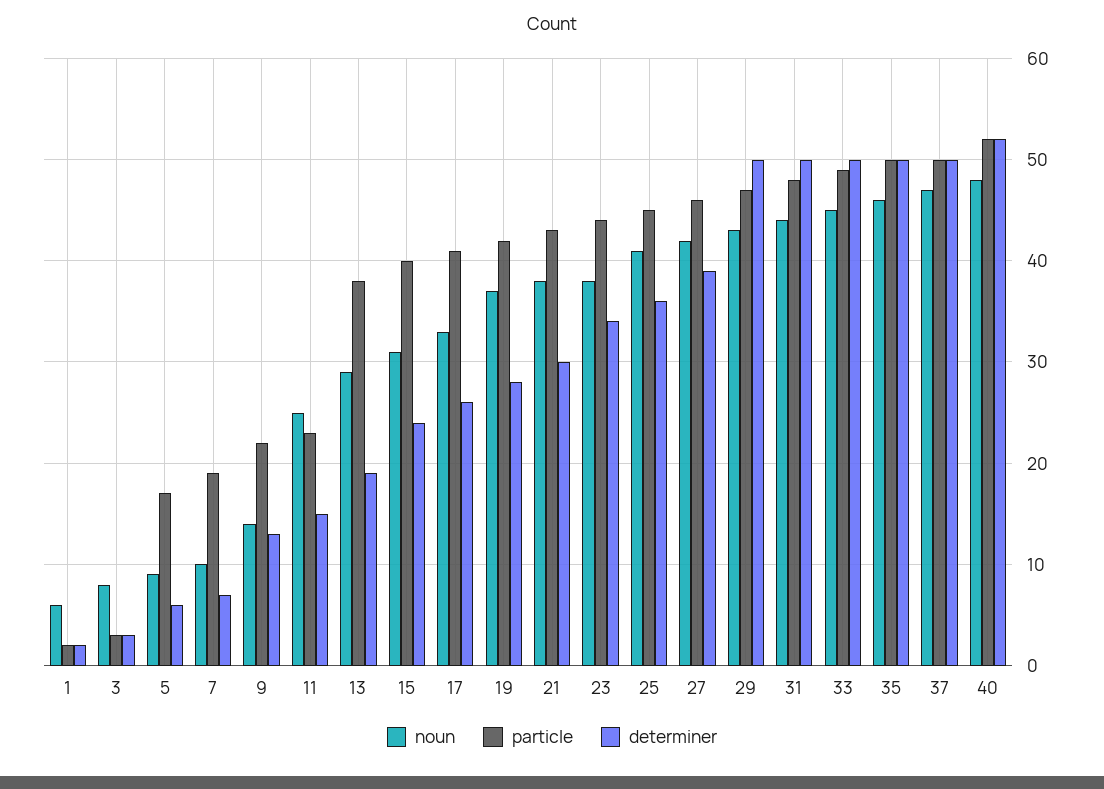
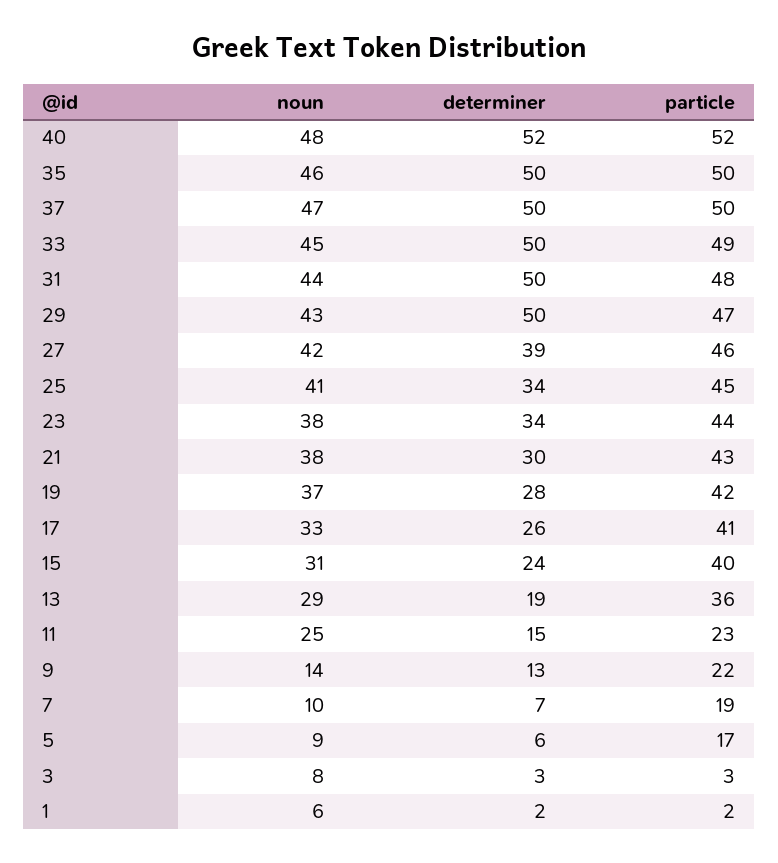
particle, 13: 38 -> 36
determiner, 25: 36 -> 34

